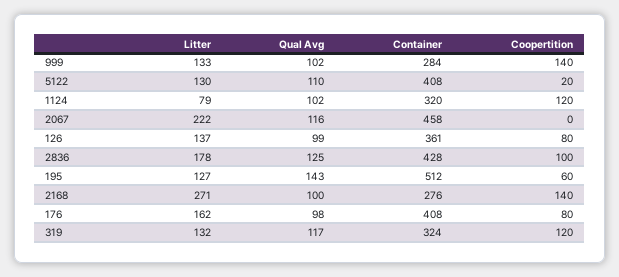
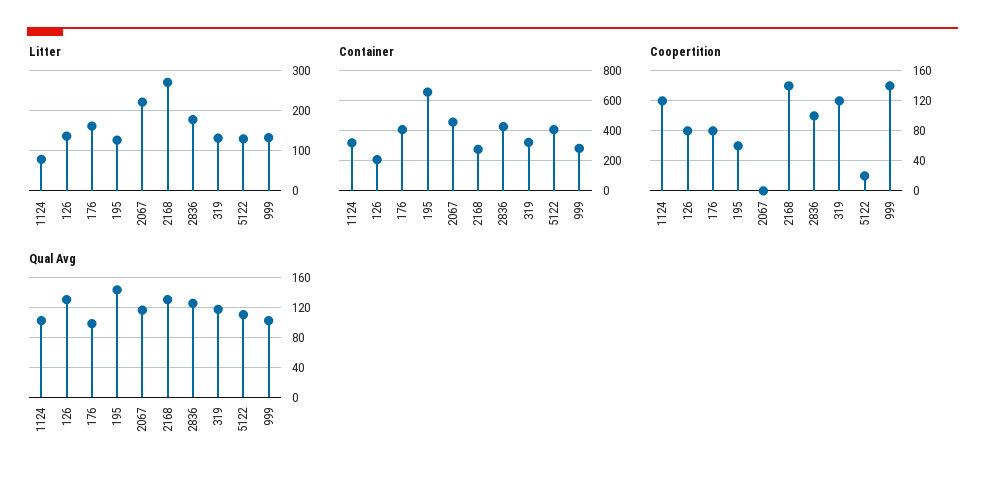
Qual Avg, 126: 99 -> 130
Container, 126: 361 -> 200
Container, 195: 512 -> 650
Qual Avg, 2168: 100 -> 130

